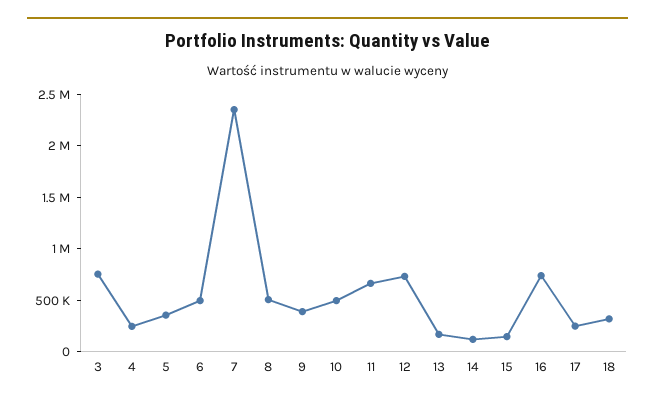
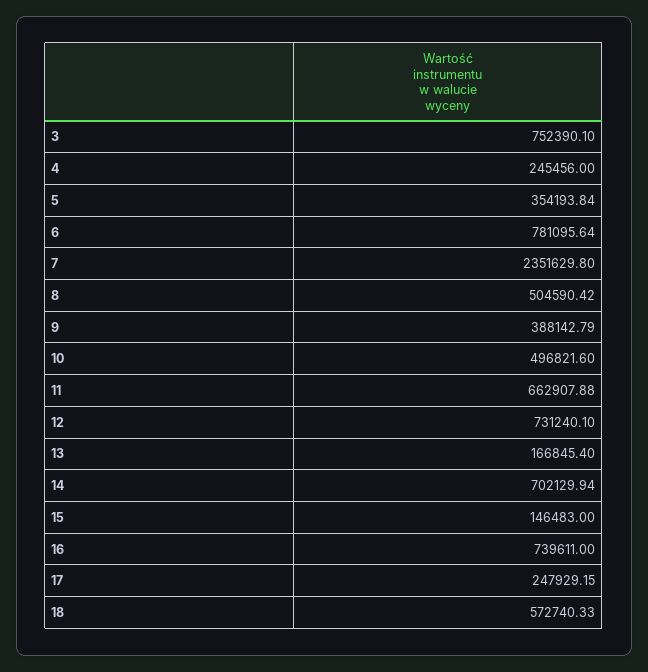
6: 500000 -> 781095.64
14: 100000 -> 702129.94
18: 300000 -> 572740.33

